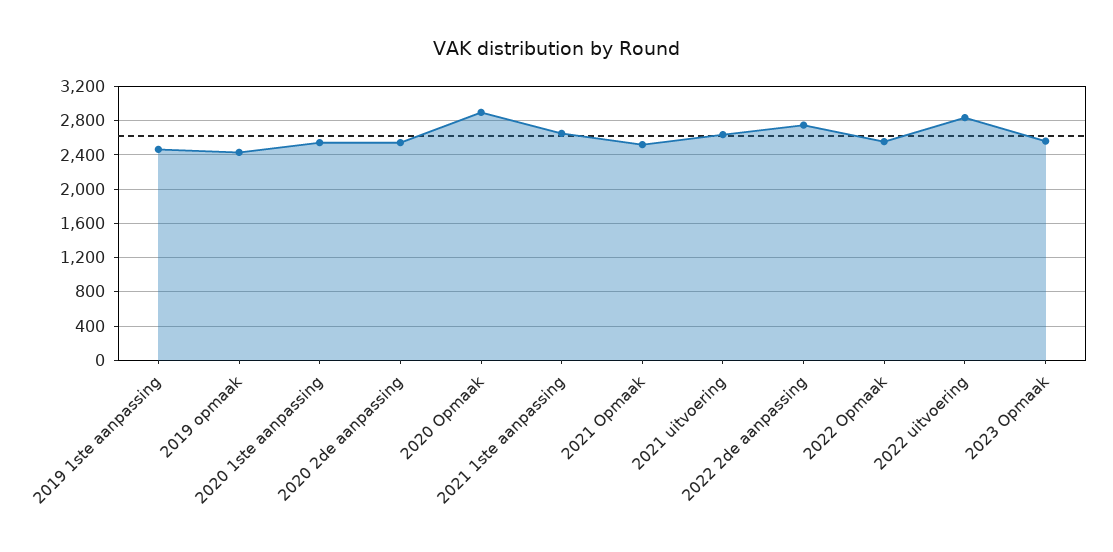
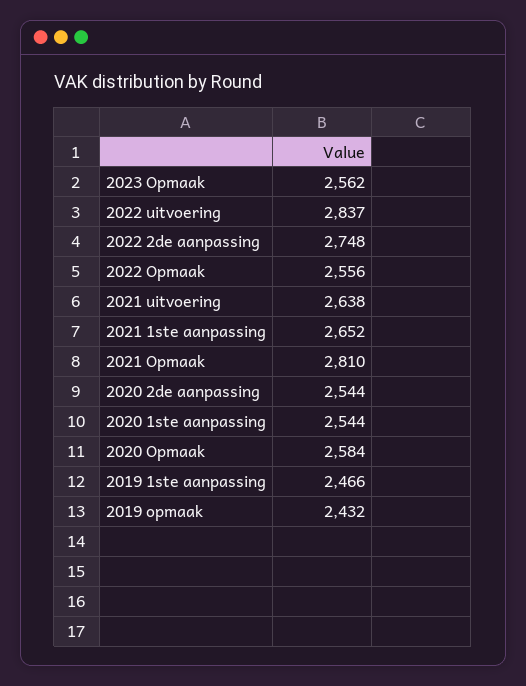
2020 Opmaak: 2900 -> 2584
2021 Opmaak: 2500 -> 2810

